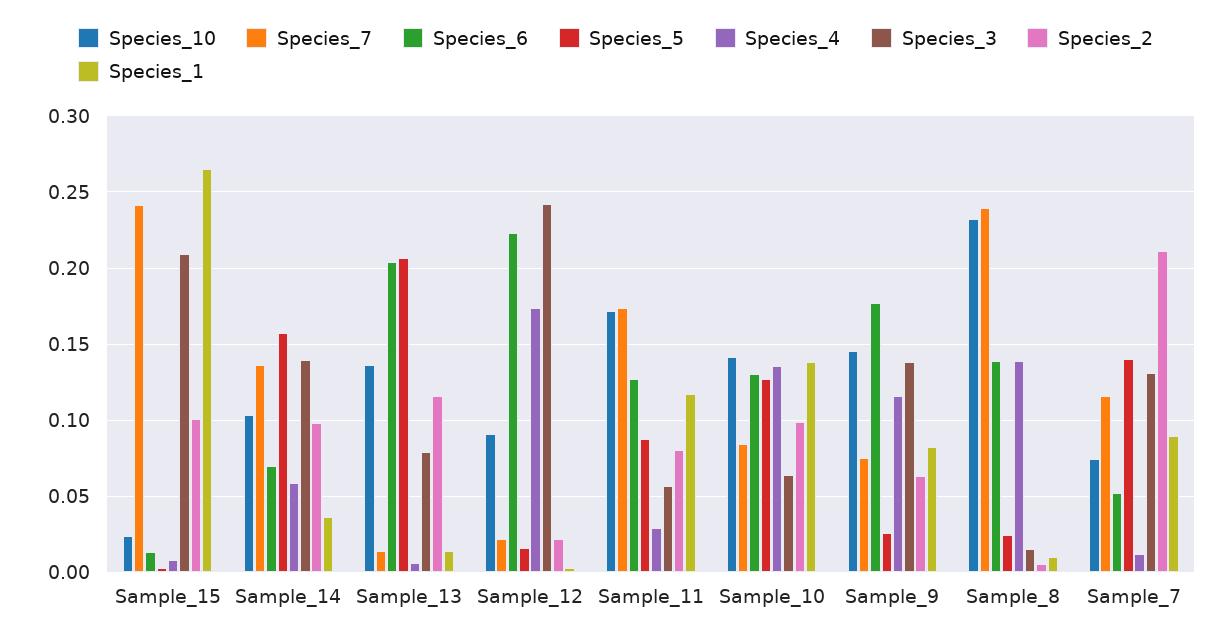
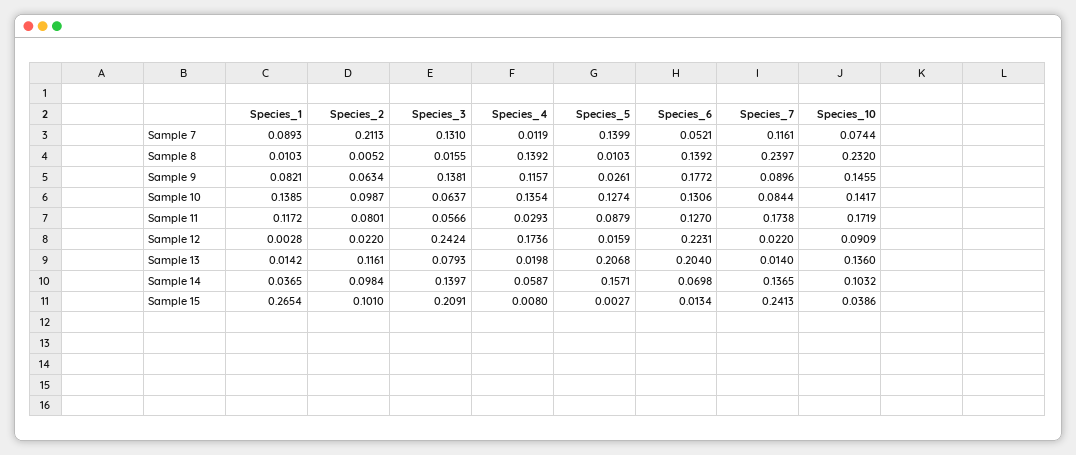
Species_10, Sample_15: 0.025 -> 0.0386
Species_4, Sample_13: 0.005 -> 0.0198
Species_7, Sample_9: 0.075 -> 0.0896
Species_5, Sample_8: 0.025 -> 0.0103

